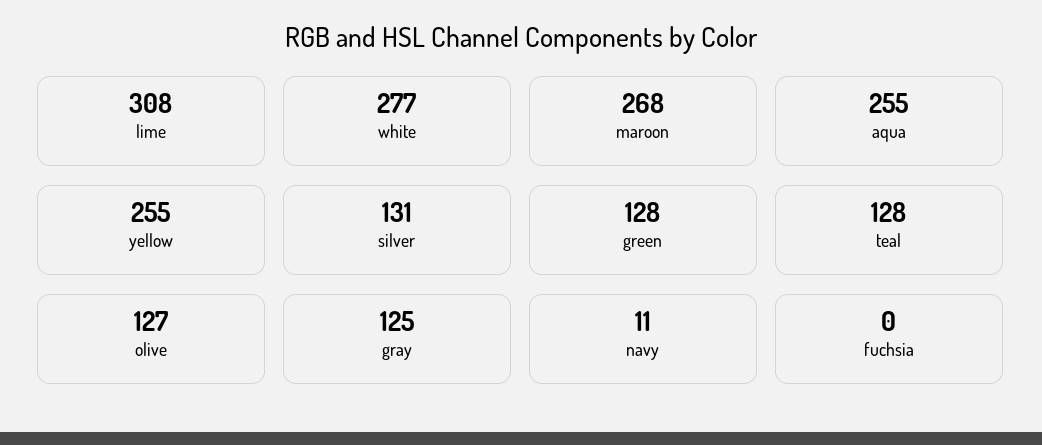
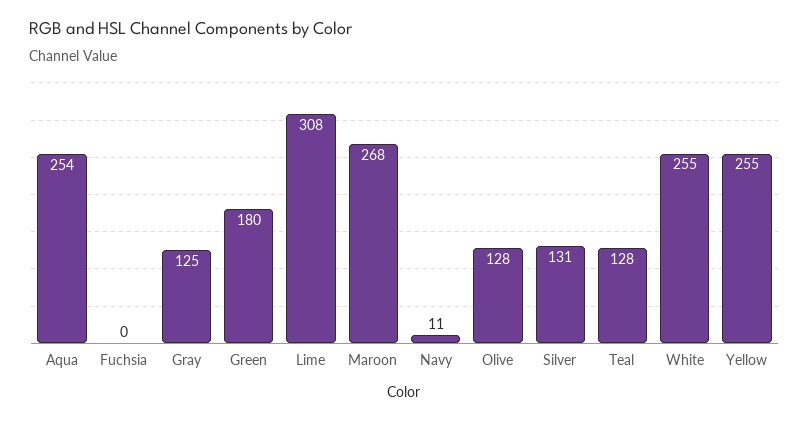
white: 277 -> 255
aqua: 255 -> 254
green: 128 -> 180
olive: 127 -> 128

